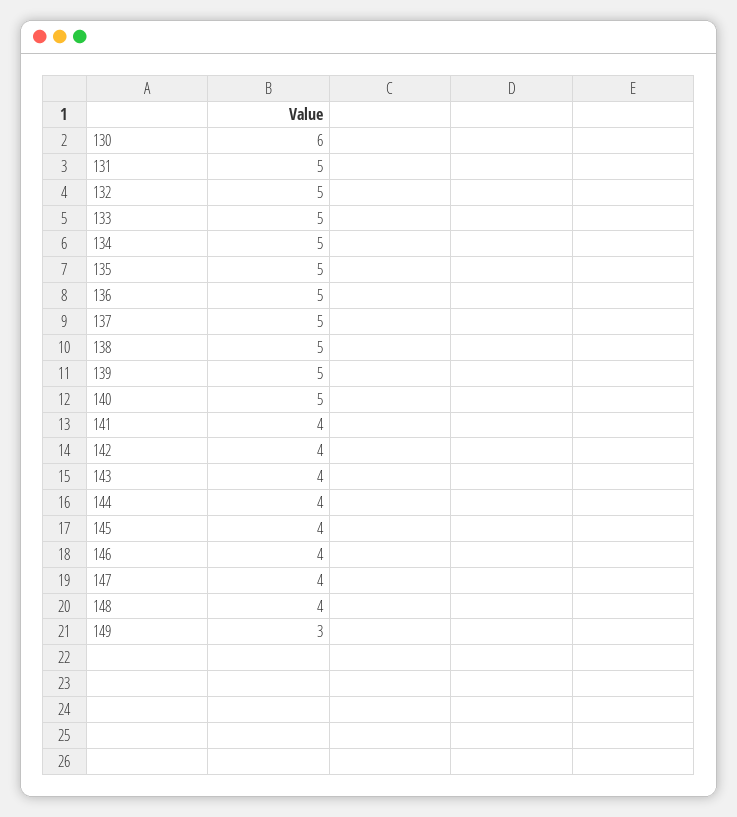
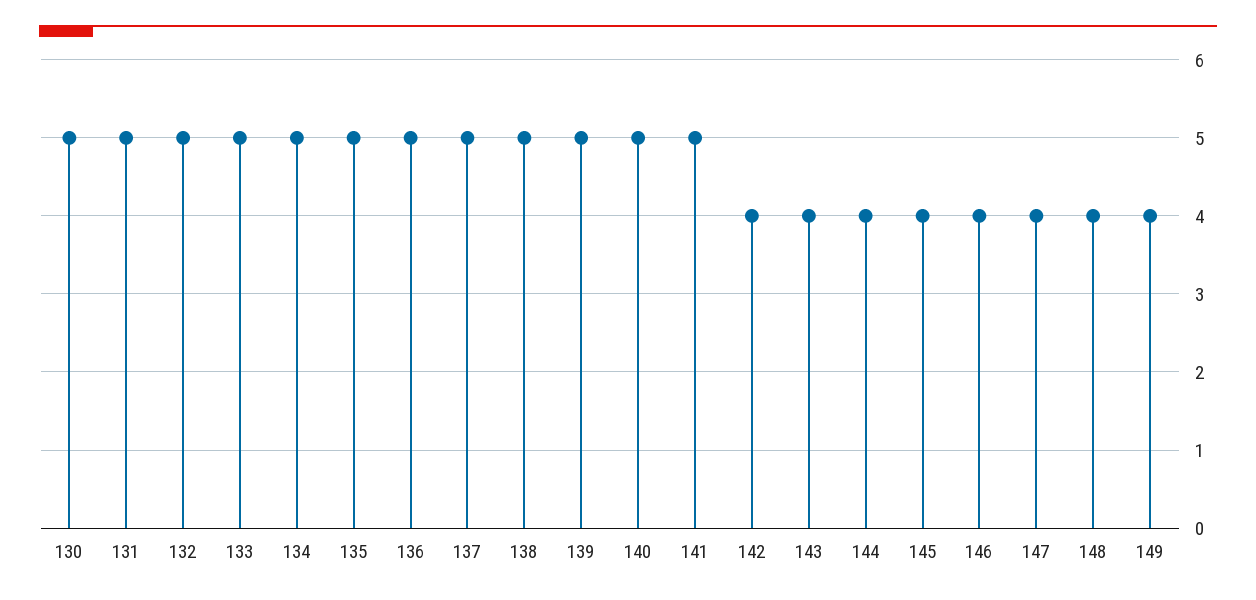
130: 6 -> 5
141: 4 -> 5
149: 3 -> 4

